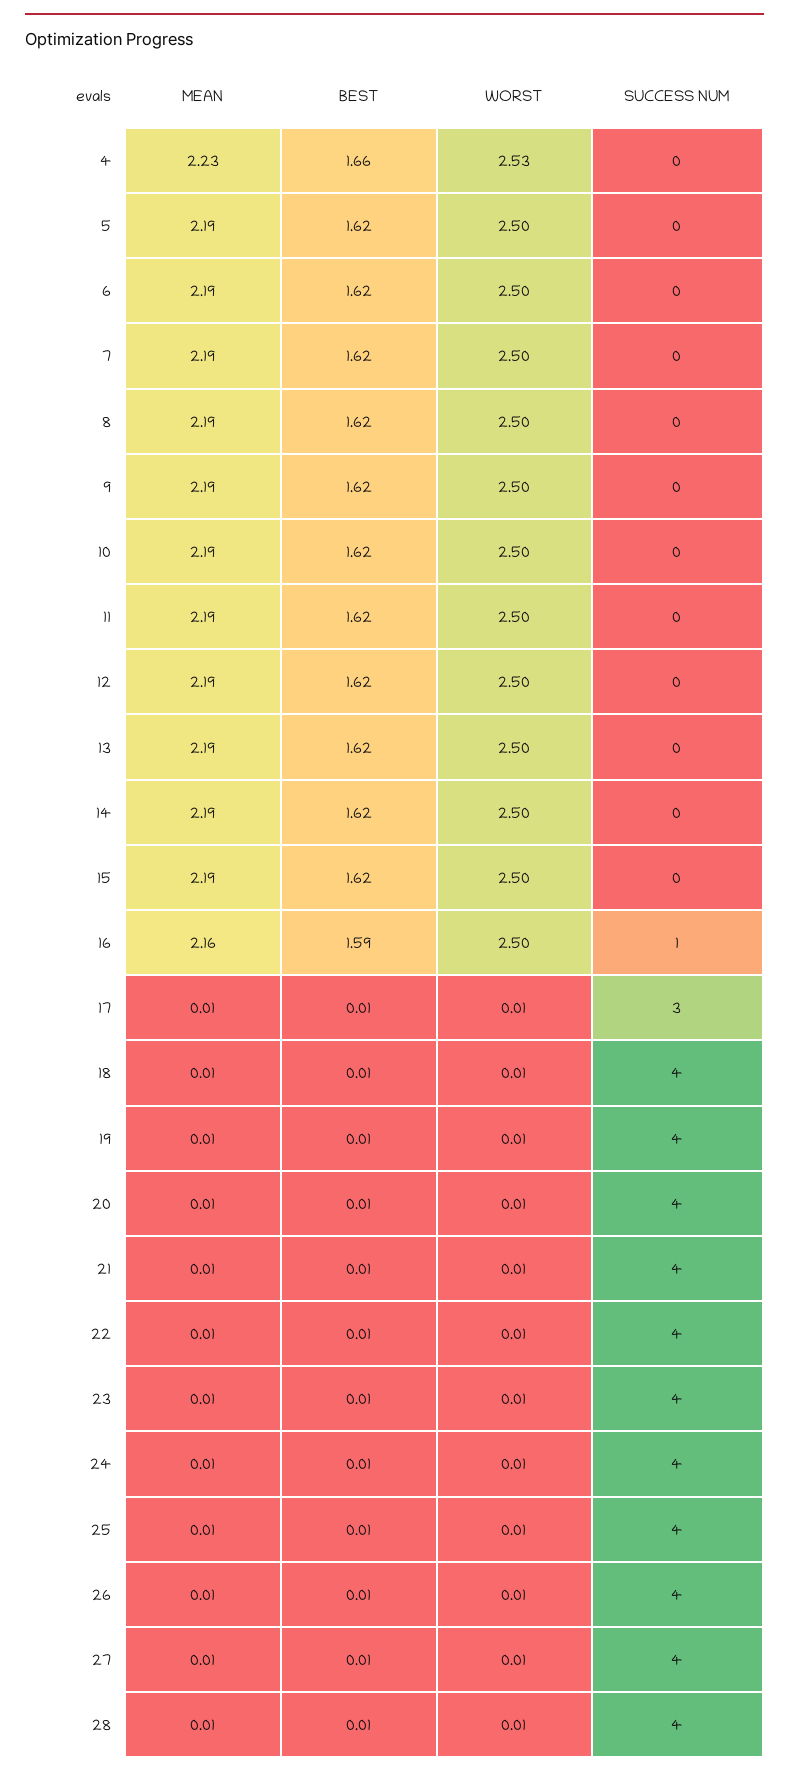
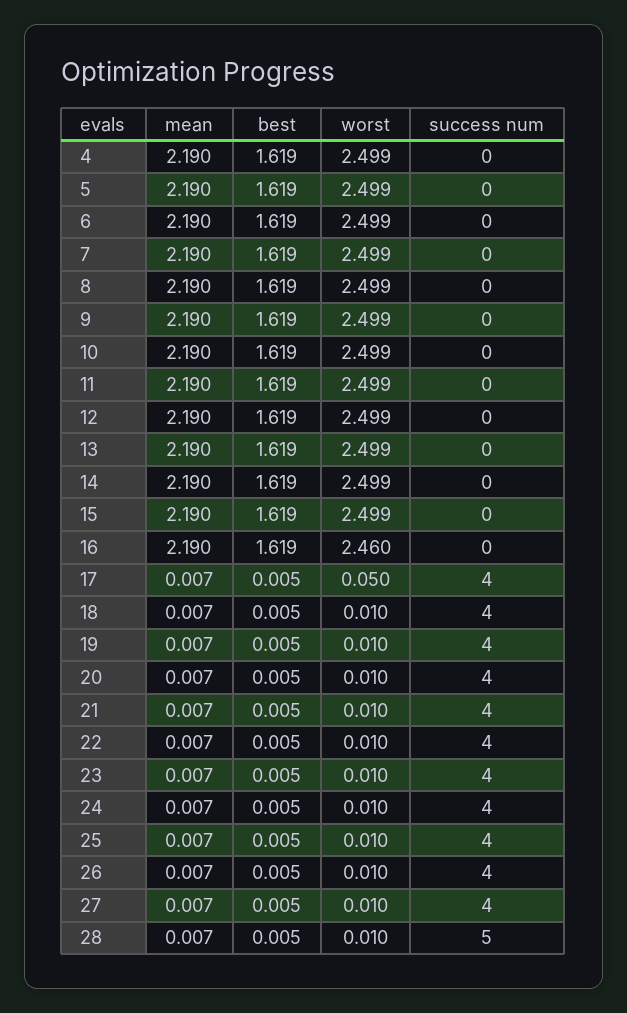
MEAN, 4: 2.23 -> 2.19
BEST, 4: 1.66 -> 1.619
WORST, 4: 2.53 -> 2.499
MEAN, 16: 2.16 -> 2.19
BEST, 16: 1.59 -> 1.619
WORST, 16: 2.5 -> 2.46
SUCCESS NUM, 16: 1 -> 0
WORST, 17: 0.01 -> 0.05
SUCCESS NUM, 17: 3 -> 4
SUCCESS NUM, 28: 4 -> 5

